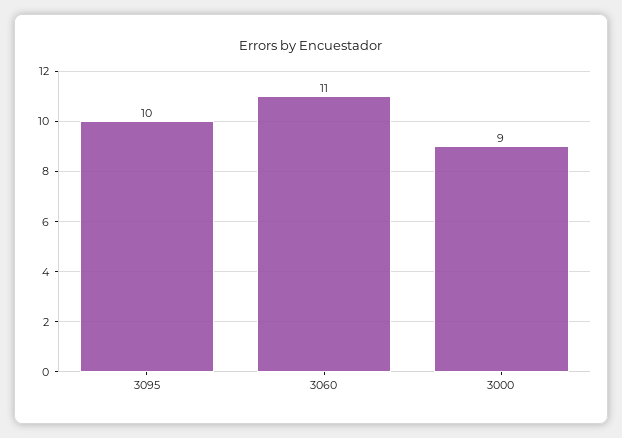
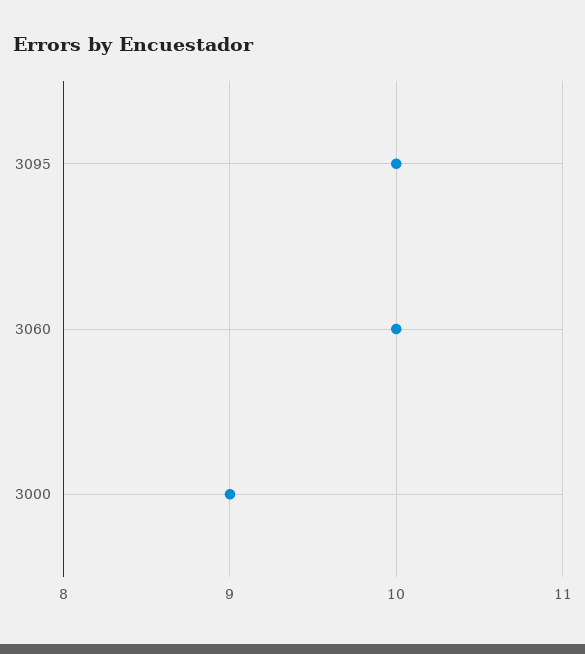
3060: 11 -> 10

